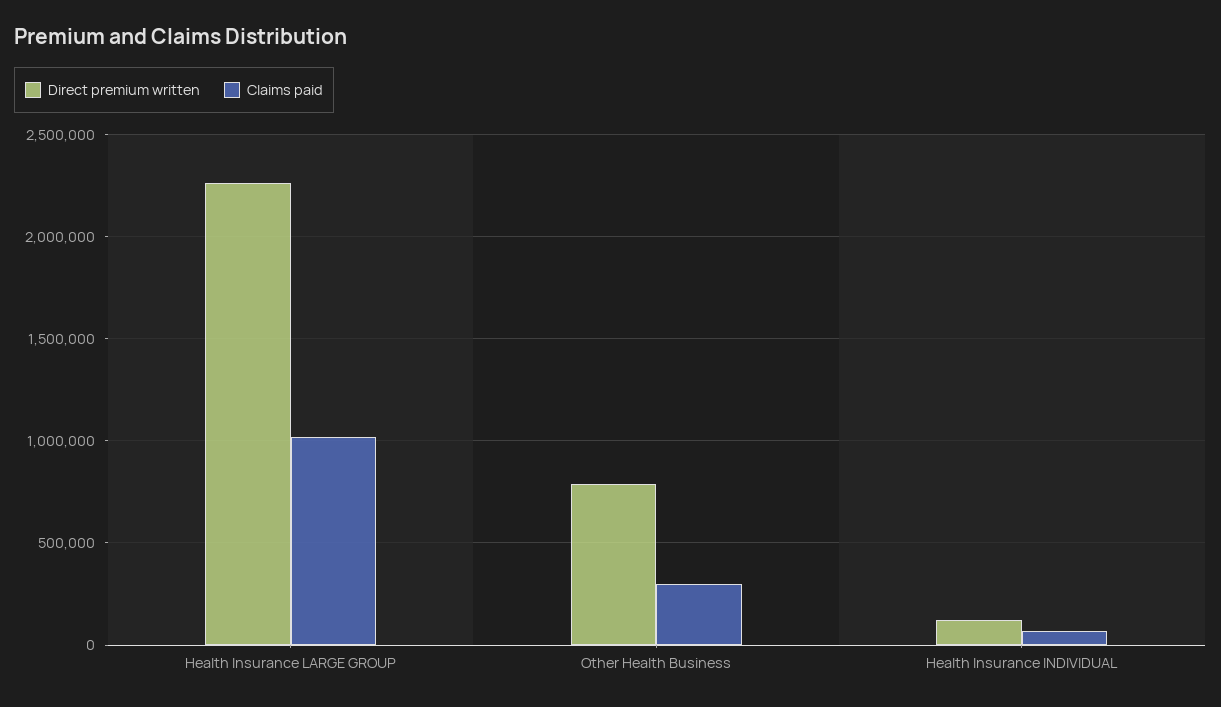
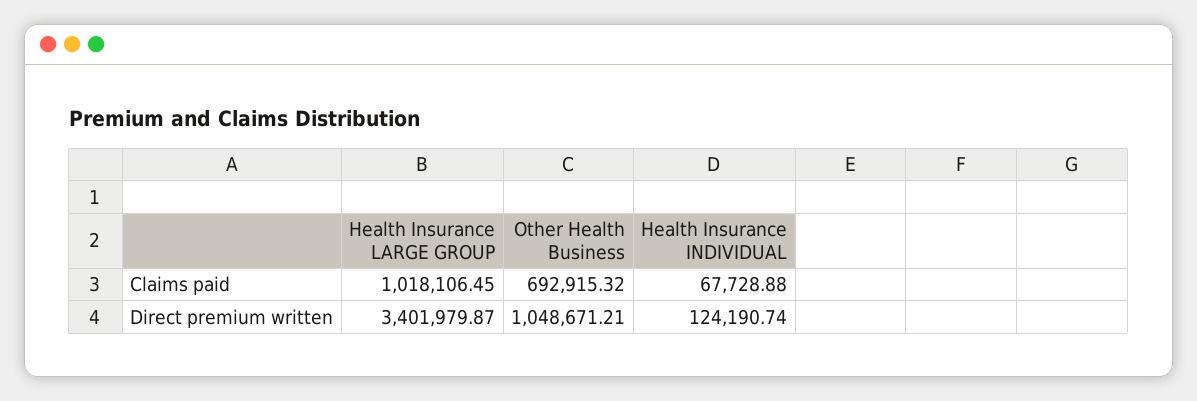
Direct premium written, Health Insurance LARGE GROUP: 2250000 -> 3401979.87
Direct premium written, Other Health Business: 800000 -> 1048671.21
Claims paid, Other Health Business: 300000 -> 692915.32

